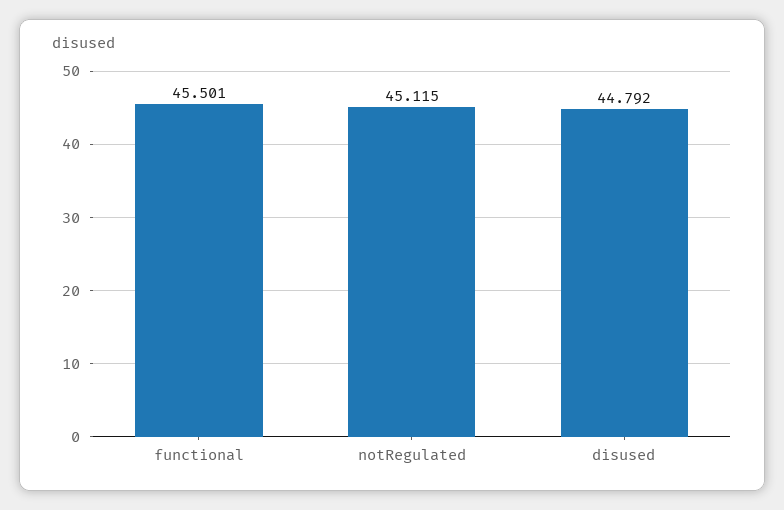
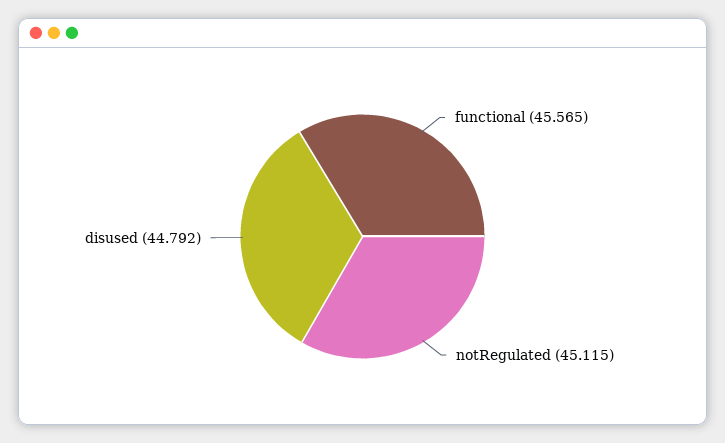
functional: 45.501 -> 45.565

